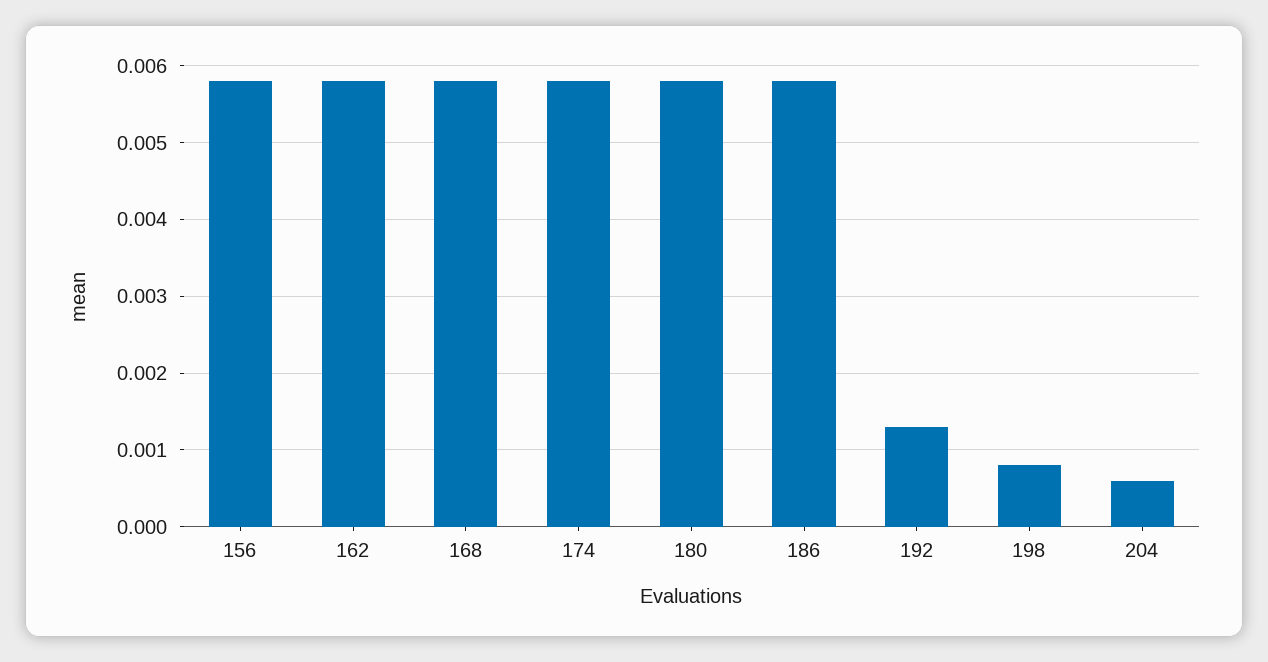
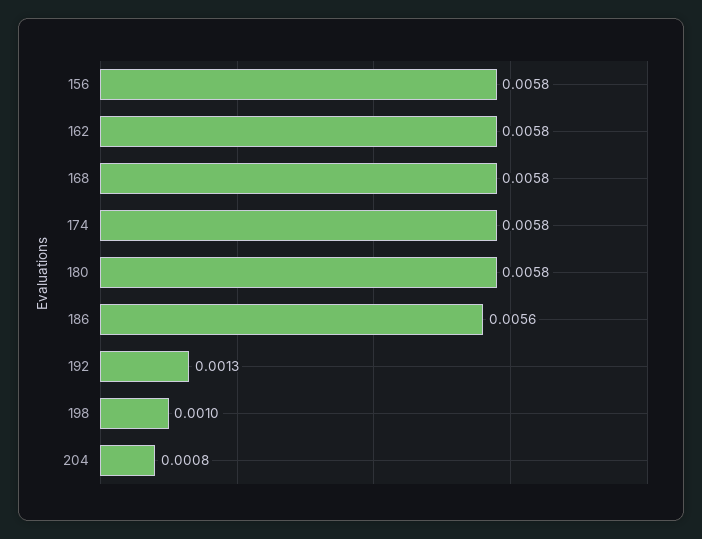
186: 0.0058 -> 0.0056
198: 0.0008 -> 0.001
204: 0.0006 -> 0.0008

